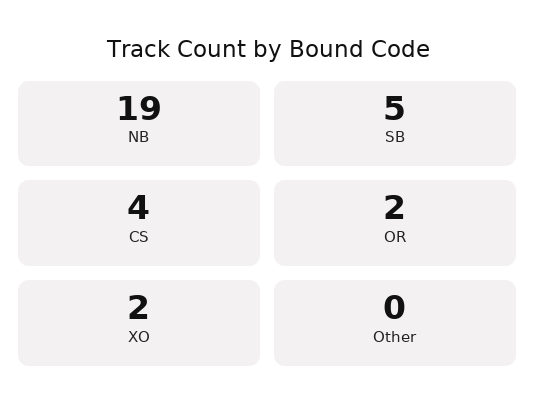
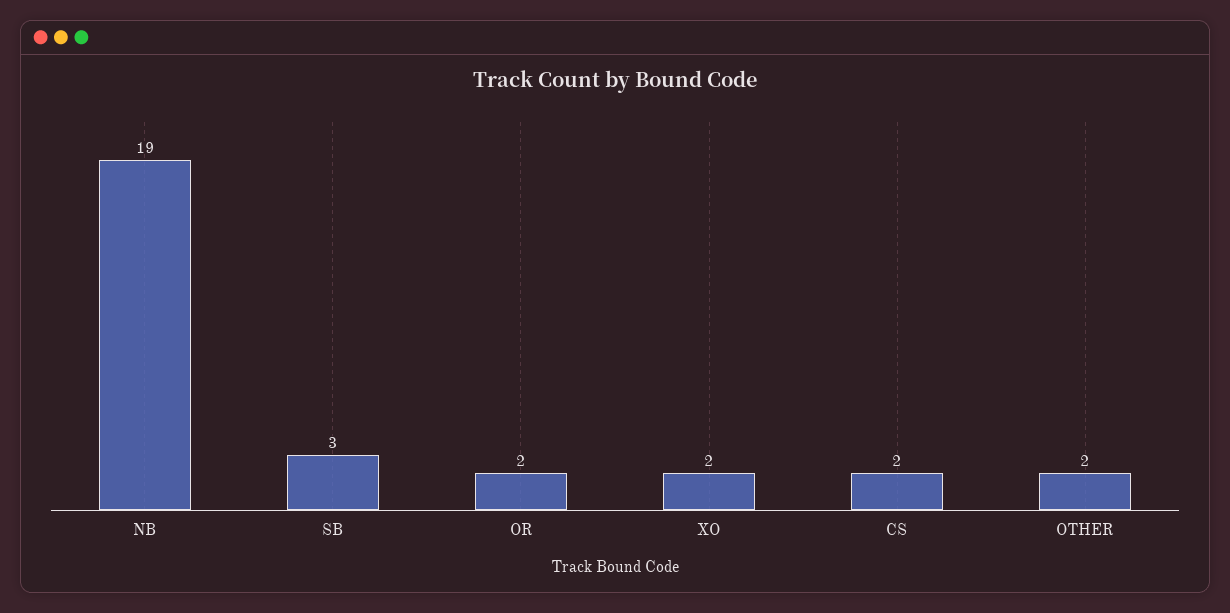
SB: 5 -> 3
CS: 4 -> 2
Other: 0 -> 2

